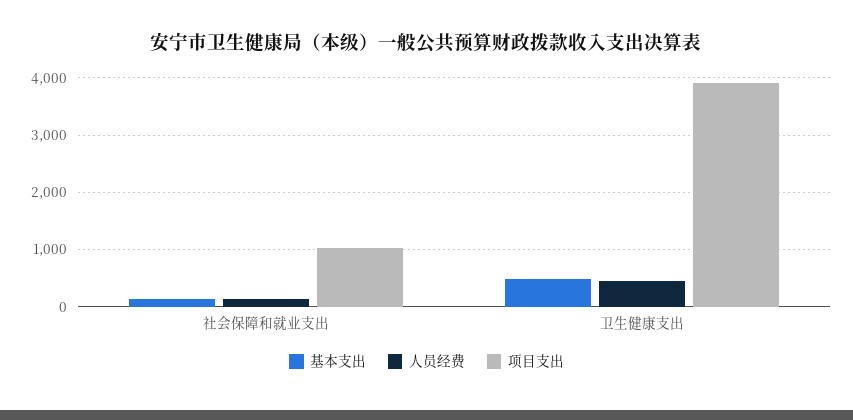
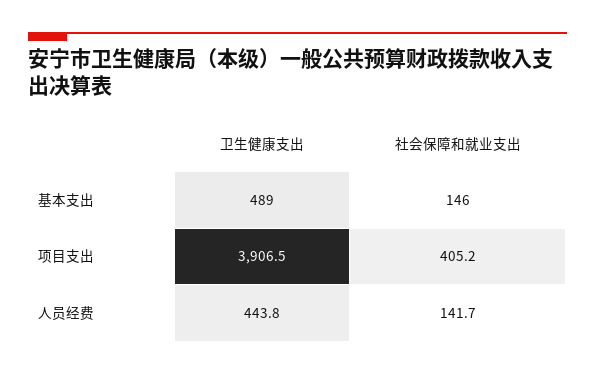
项目支出, 社会保障和就业支出: 1000 -> 405.2

